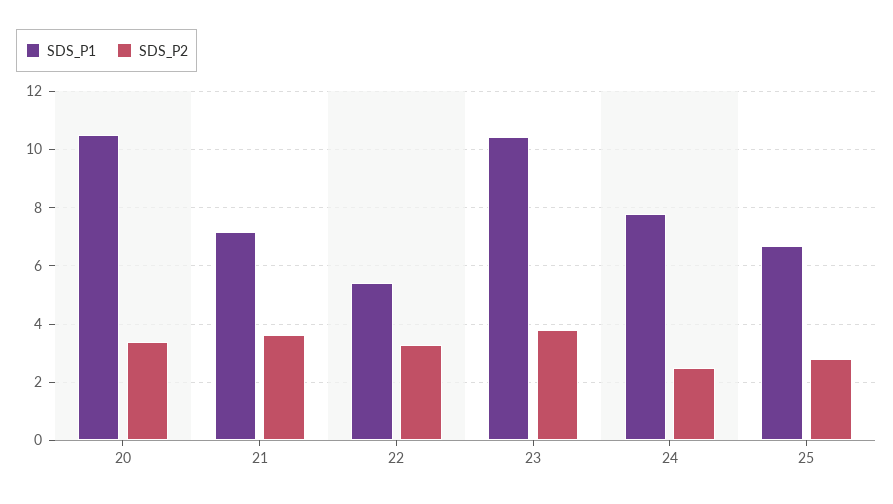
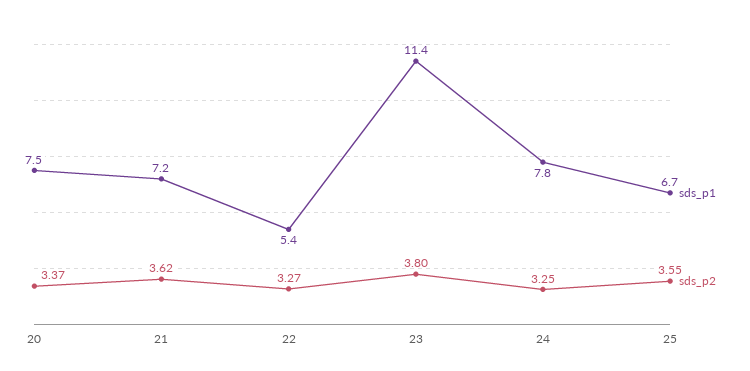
SDS_P1, 20: 10.5 -> 7.5
SDS_P1, 23: 10.5 -> 11.4
SDS_P2, 24: 2.5 -> 3.25
SDS_P2, 25: 2.75 -> 3.55

